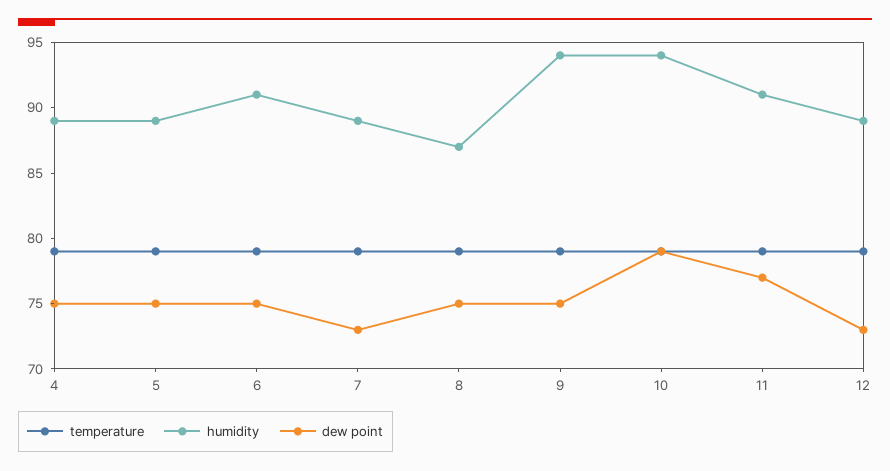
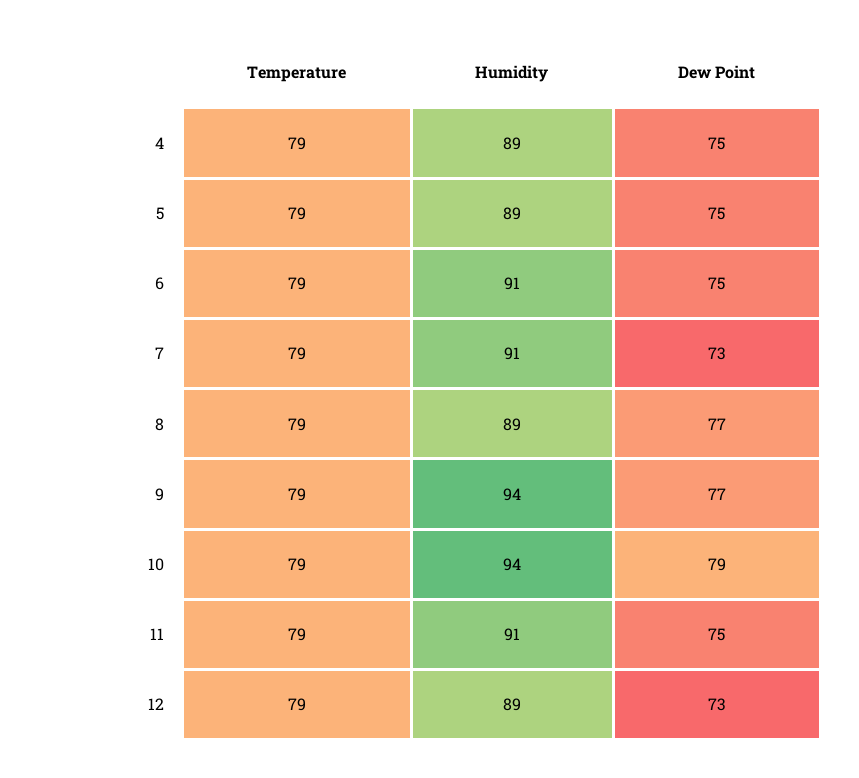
humidity, 7: 89 -> 91
humidity, 8: 87 -> 89
dew point, 8: 75 -> 77
dew point, 9: 75 -> 77
dew point, 11: 77 -> 75

